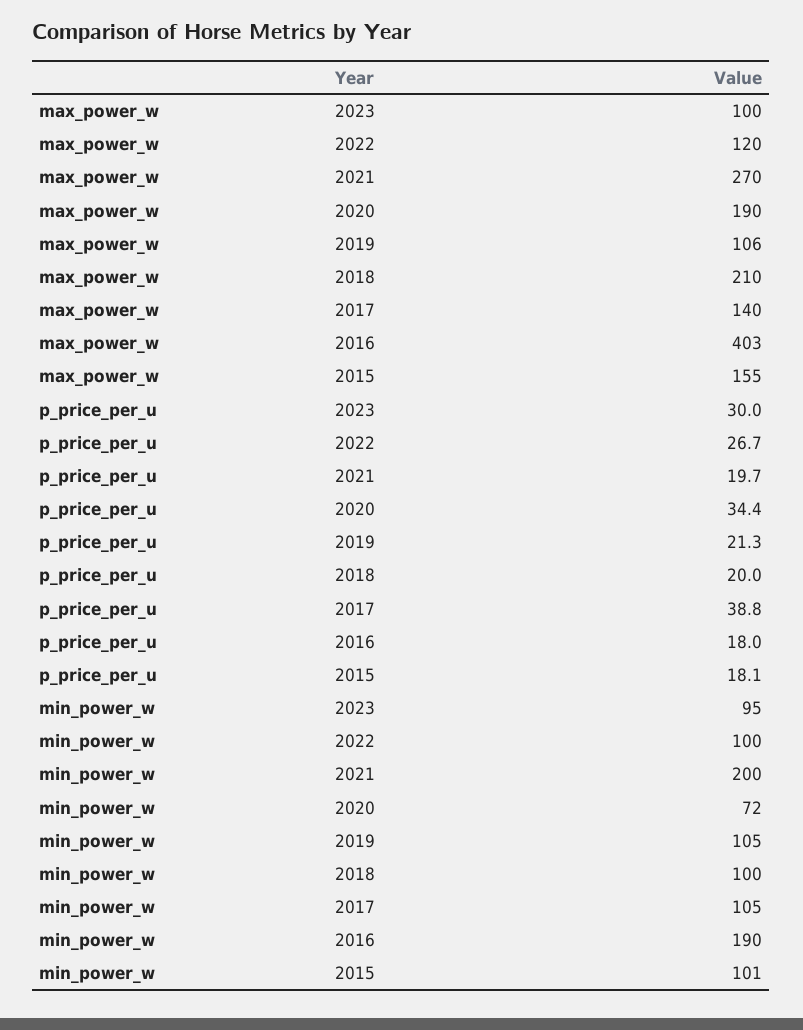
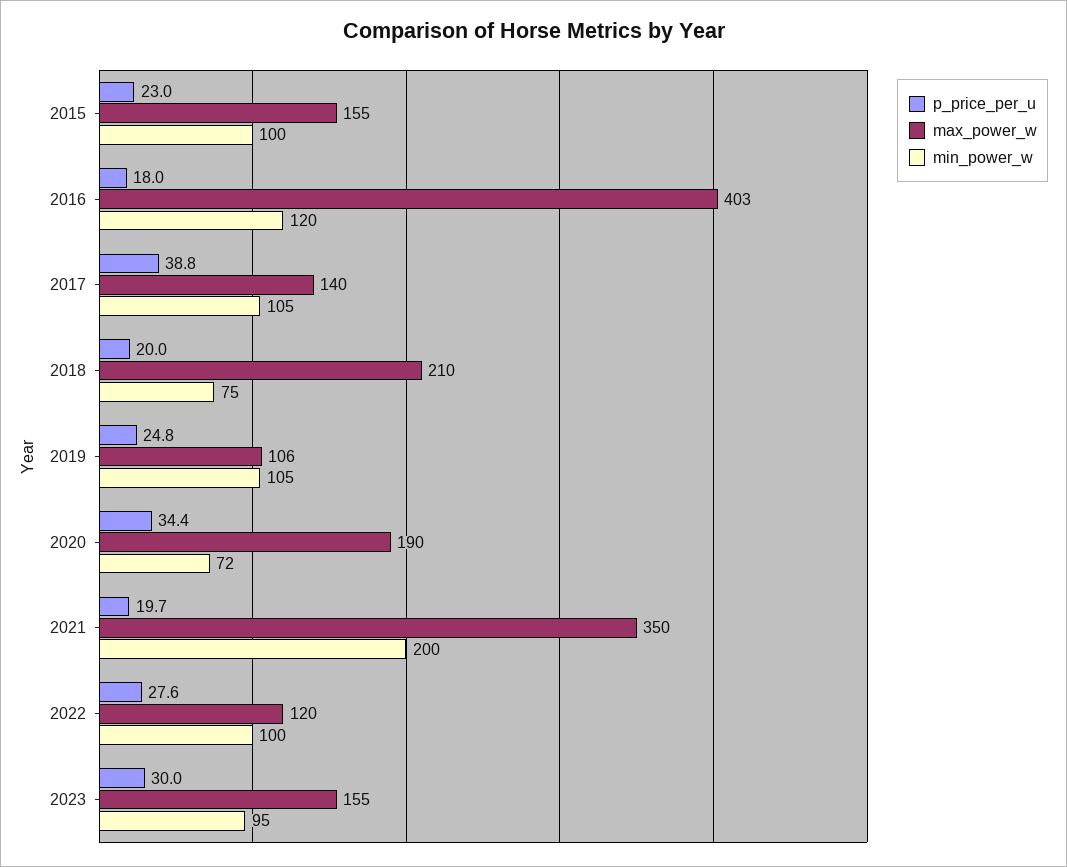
max_power_w, 2023: 100 -> 155
max_power_w, 2021: 270 -> 350
p_price_per_u, 2022: 26.7 -> 27.6
p_price_per_u, 2019: 21.3 -> 24.8
p_price_per_u, 2015: 18.1 -> 23
min_power_w, 2018: 100 -> 75
min_power_w, 2016: 190 -> 120
min_power_w, 2015: 101 -> 100

